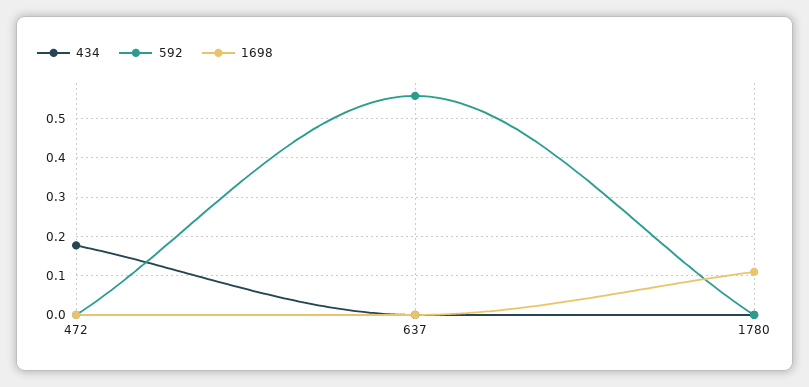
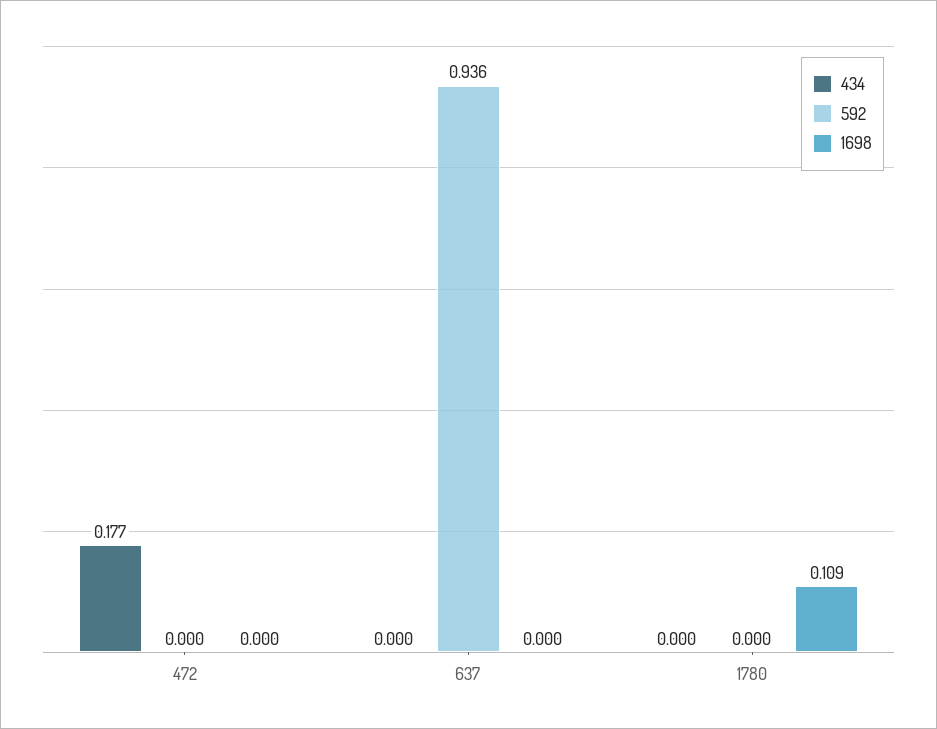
592, 637: 0.56 -> 0.936

